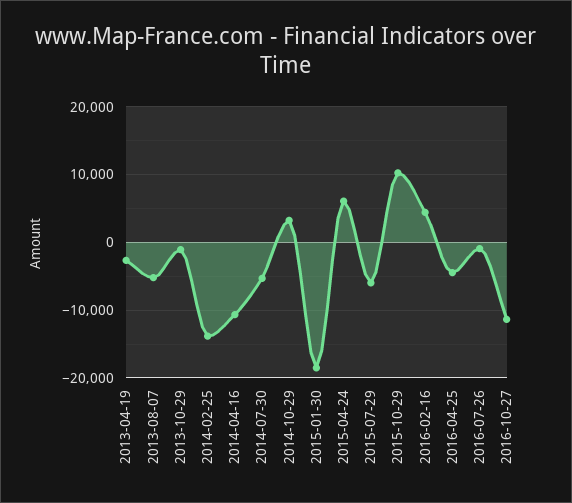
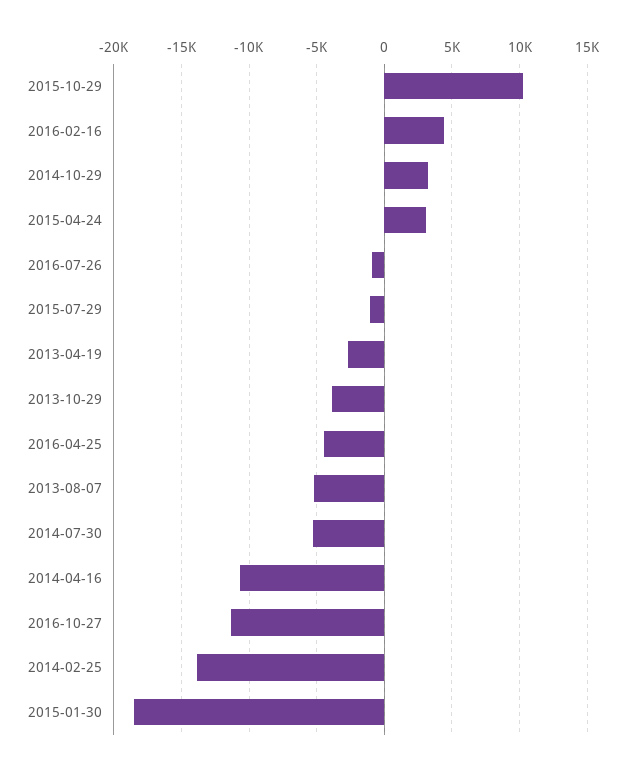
2013-10-29: -1000 -> -4000
2015-04-24: 6000 -> 3000
2015-07-29: -6000 -> -1000

